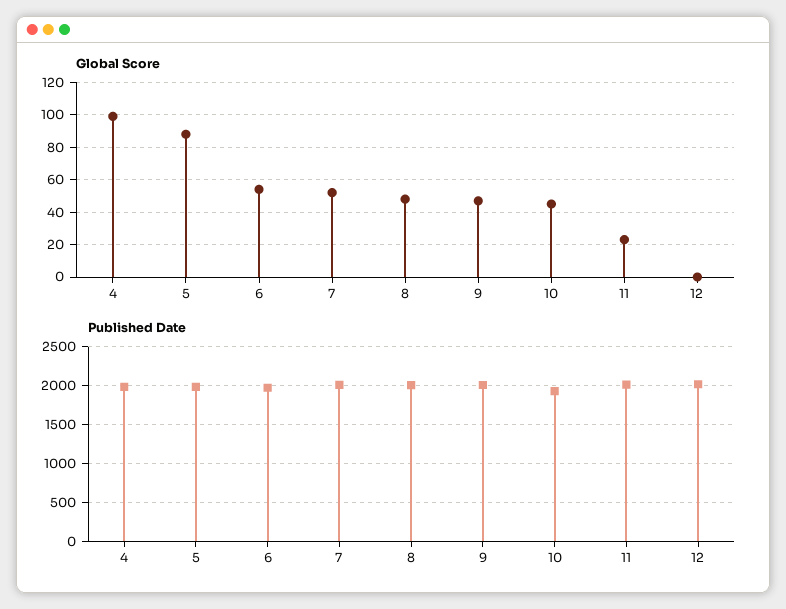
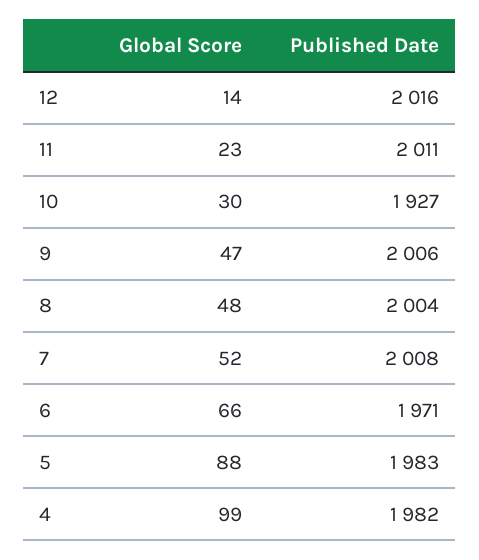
Global Score, 6: 55 -> 66
Global Score, 10: 45 -> 30
Global Score, 12: 0 -> 14

